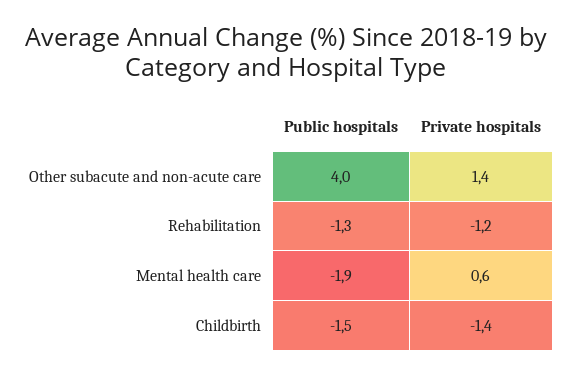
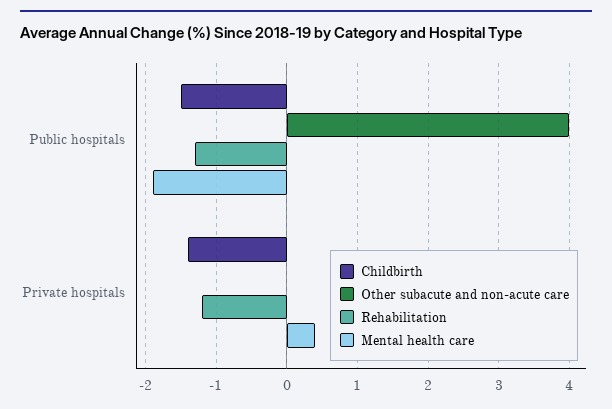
Other subacute and non-acute care, Private hospitals: 1.4 -> 0
Mental health care, Private hospitals: 0.6 -> 0.4

